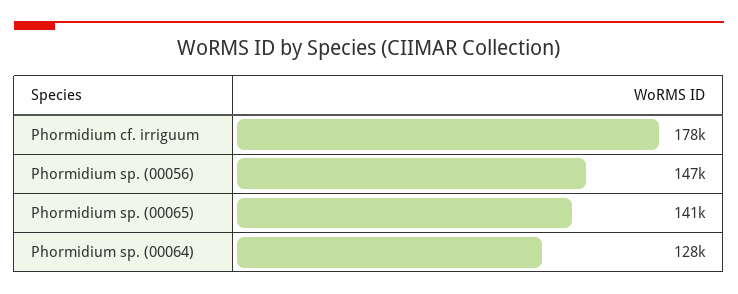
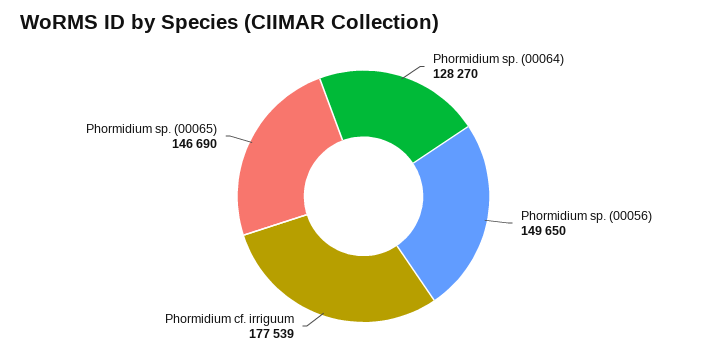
Phormidium sp. (00056): 147000 -> 149650
Phormidium sp. (00065): 141000 -> 146690

